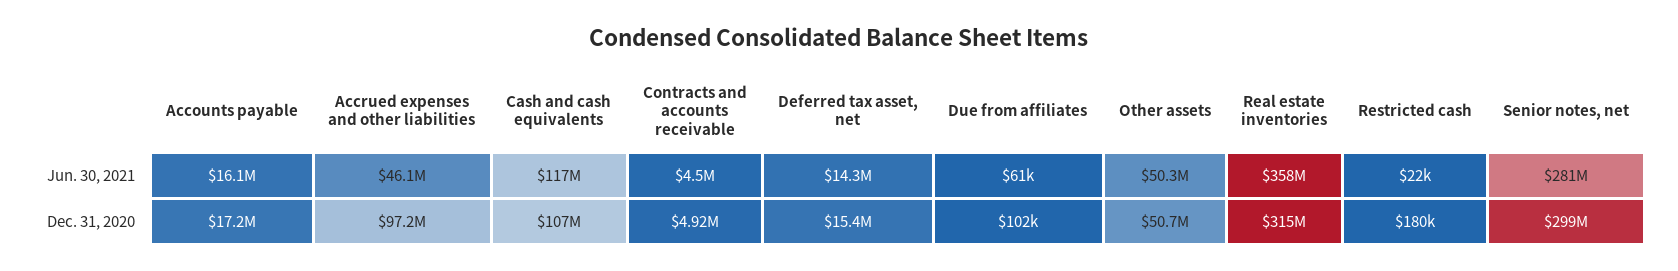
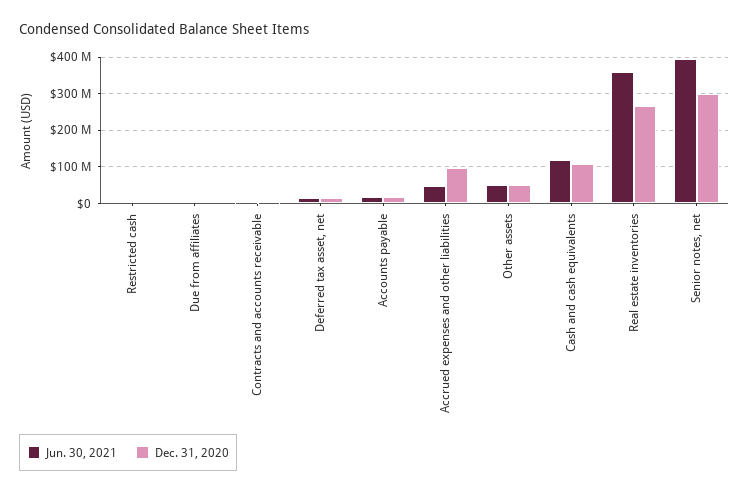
Jun. 30, 2021, Senior notes, net: 281000000 -> 400000000
Dec. 31, 2020, Real estate inventories: 315000000 -> 260000000

